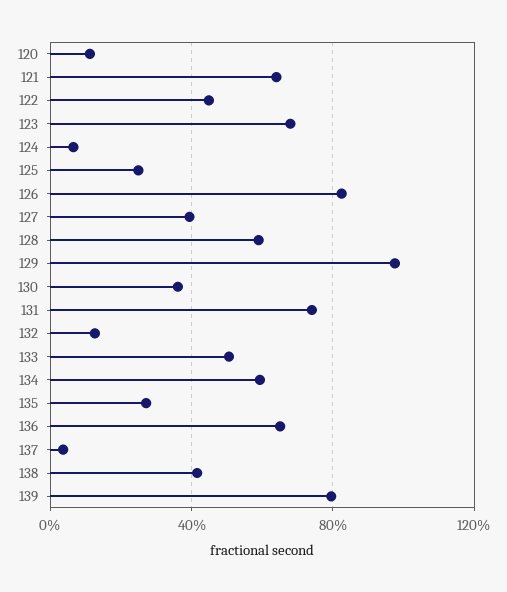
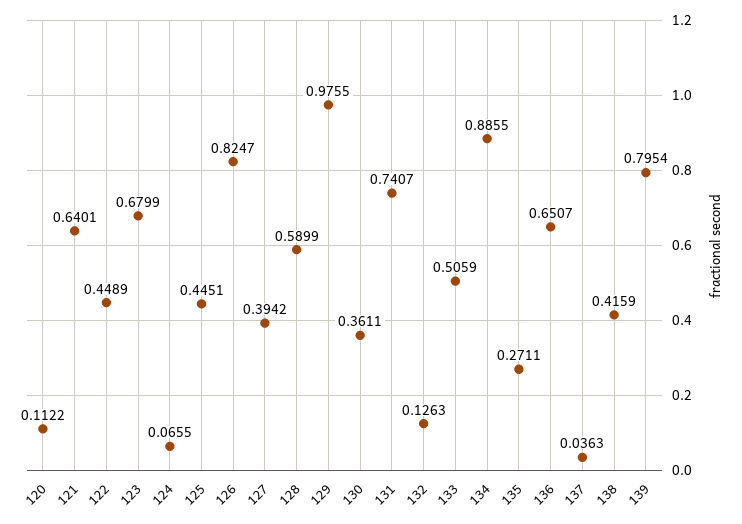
125: 0.25 -> 0.4451
134: 0.6 -> 0.8855

